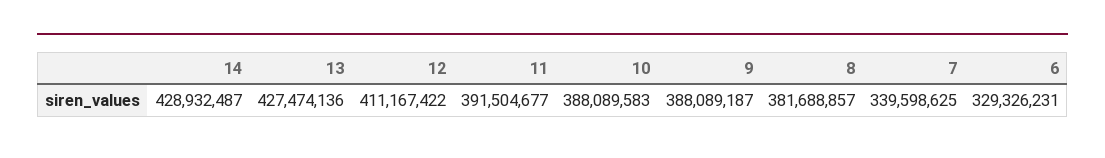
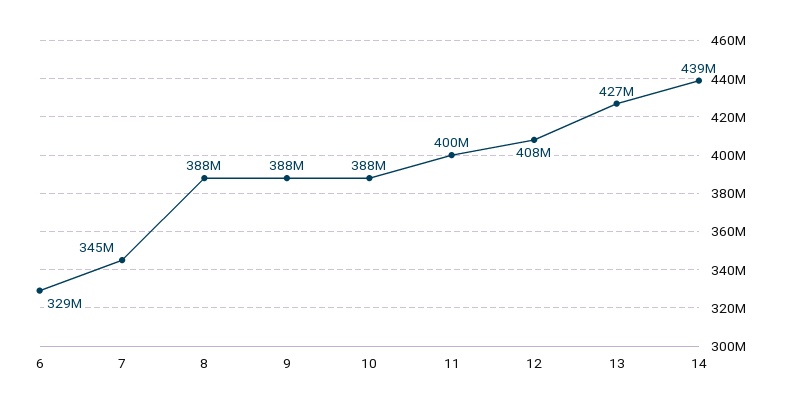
14: 428932487 -> 439000000
12: 411167422 -> 408000000
11: 391504677 -> 400000000
8: 381688857 -> 388000000
7: 339598625 -> 345000000

